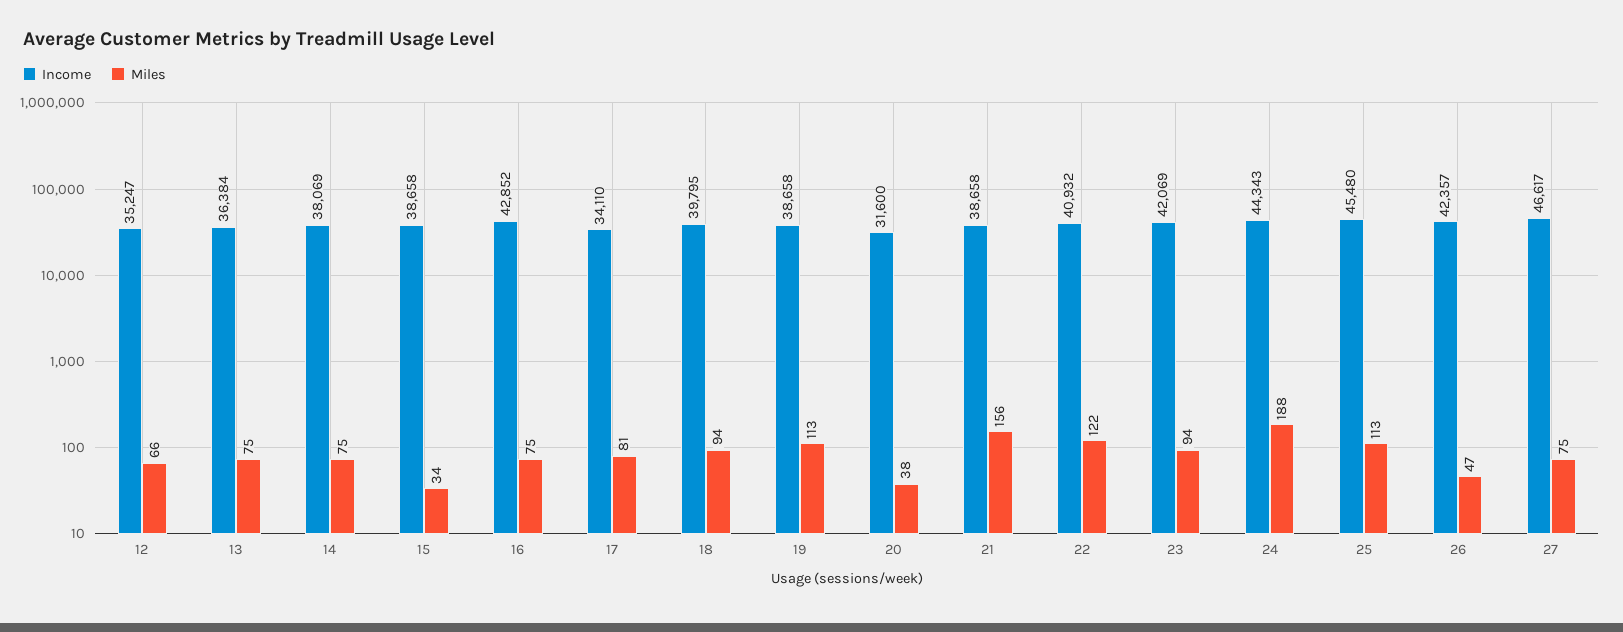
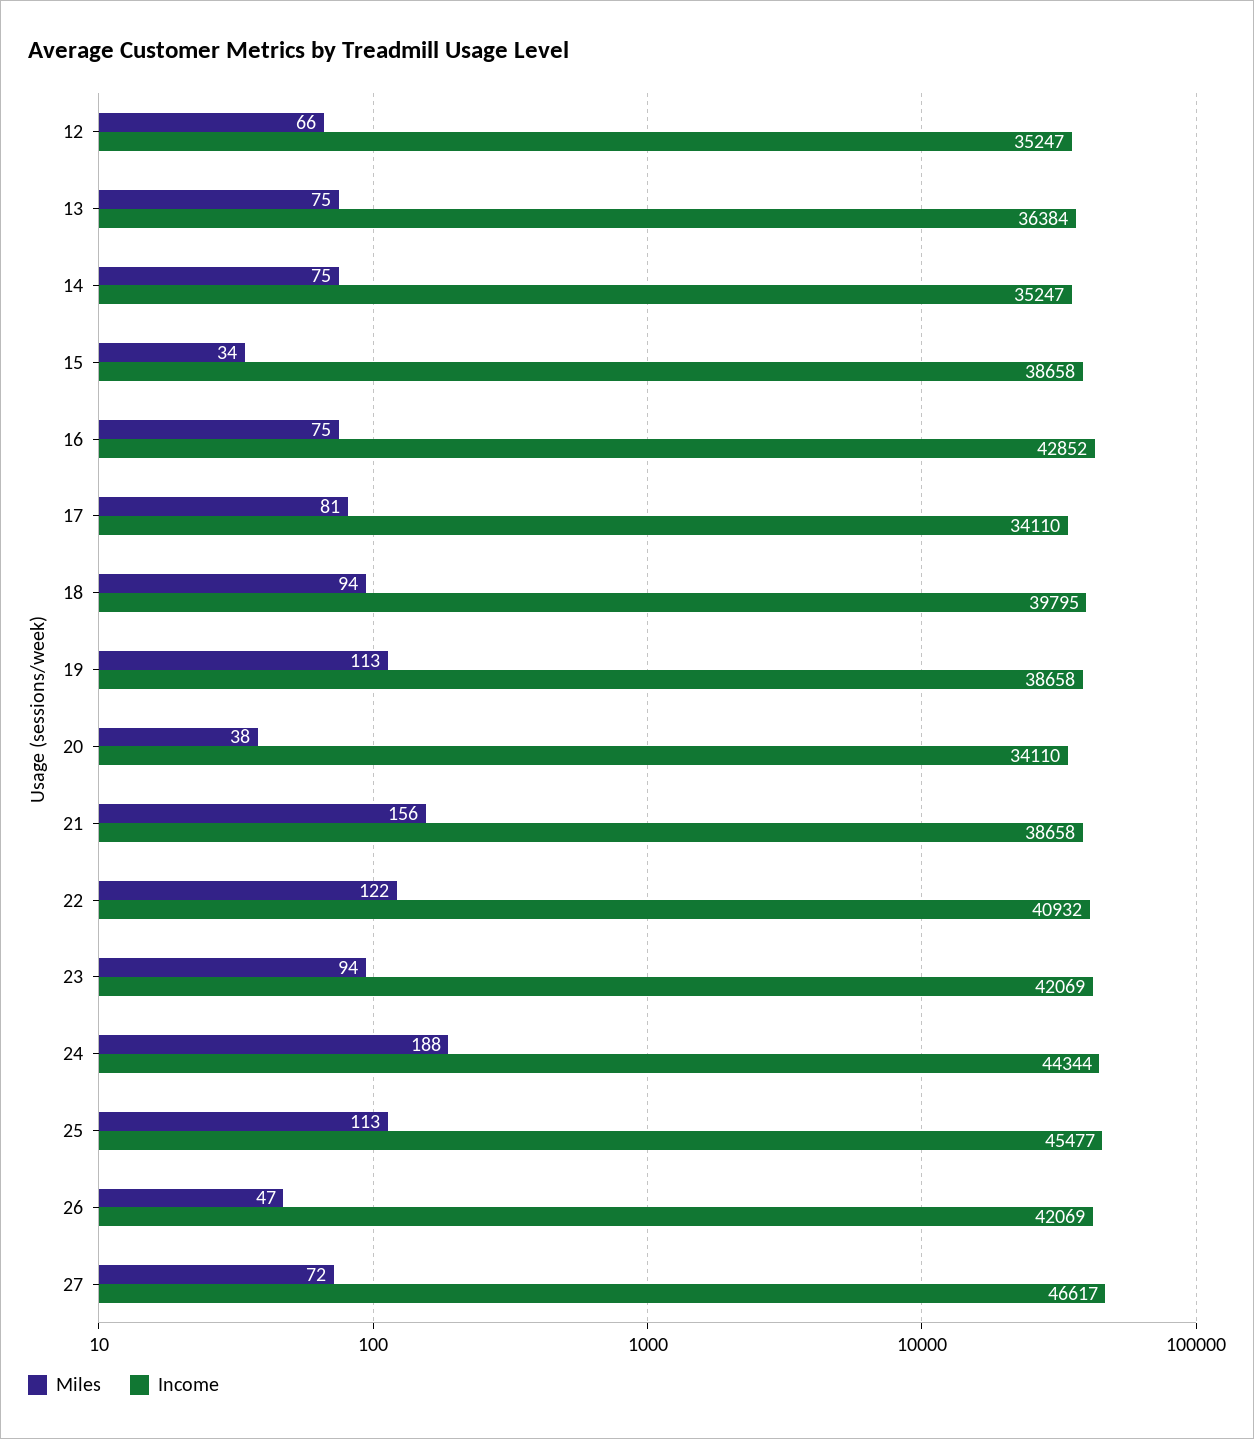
Income, 14: 38069 -> 35247
Income, 20: 31600 -> 34110
Income, 24: 44343 -> 44344
Income, 25: 45480 -> 45477
Income, 26: 42357 -> 42069
Miles, 27: 75 -> 72

